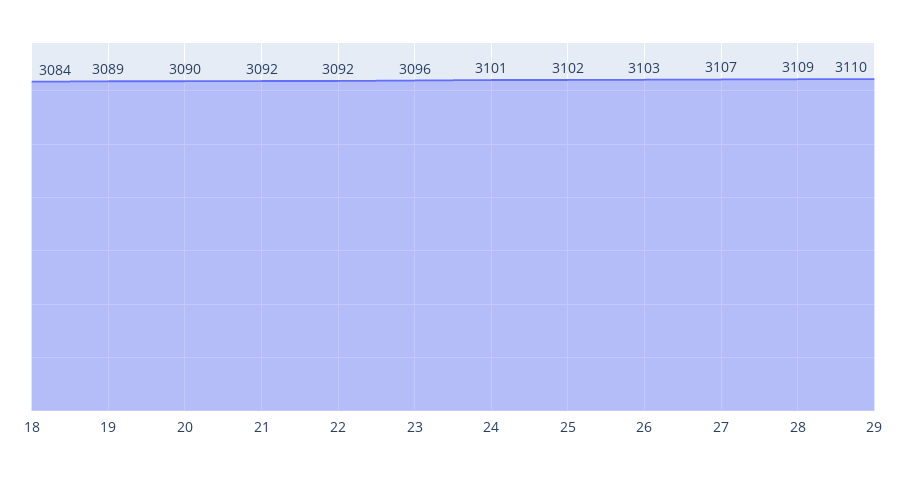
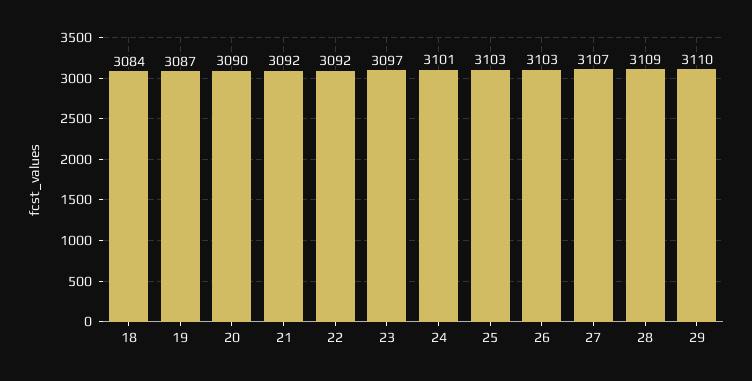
19: 3089 -> 3087
23: 3096 -> 3097
25: 3102 -> 3103

